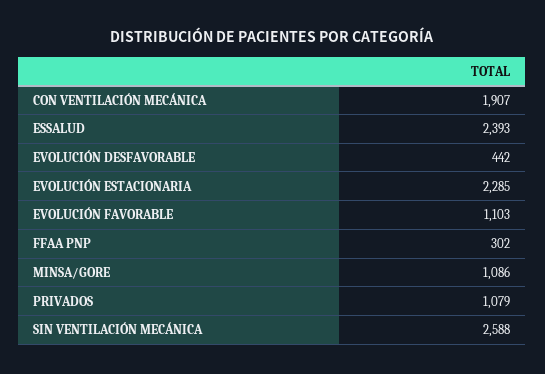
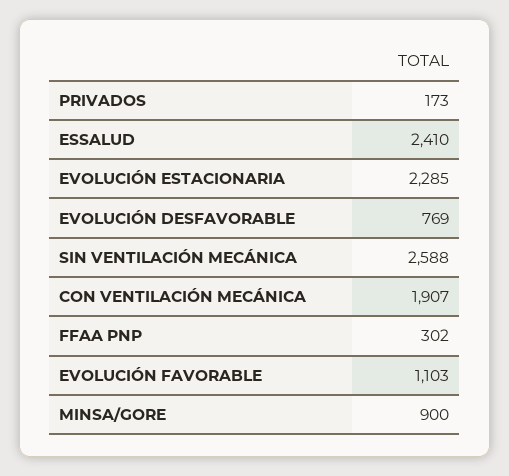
ESSALUD: 2393 -> 2410
EVOLUCIÓN DESFAVORABLE: 442 -> 769
MINSA/GORE: 1086 -> 900
PRIVADOS: 1079 -> 173

